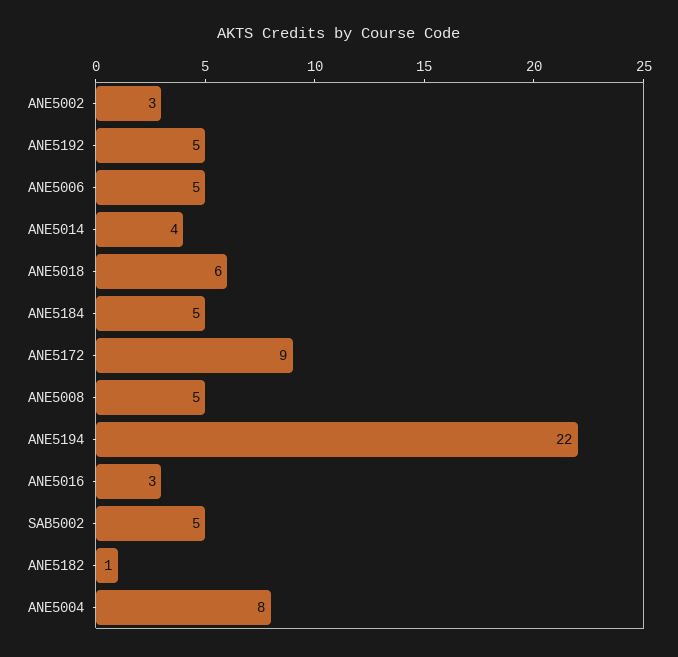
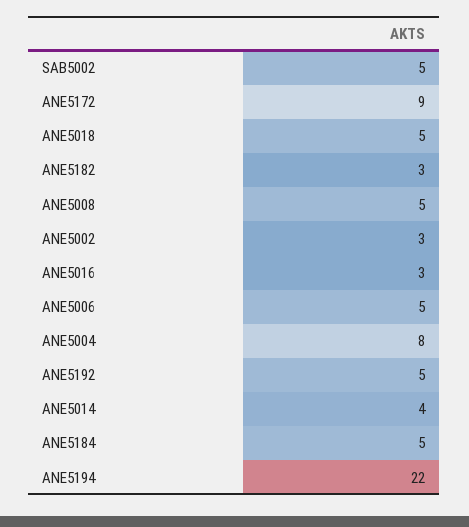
ANE5018: 6 -> 5
ANE5182: 1 -> 3

